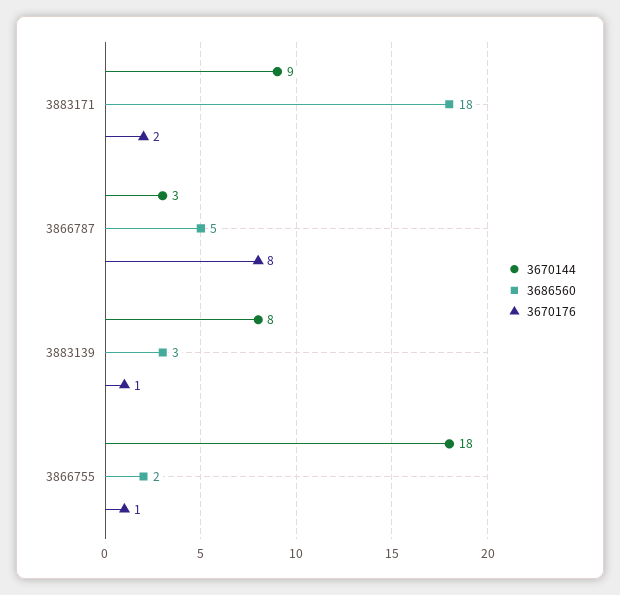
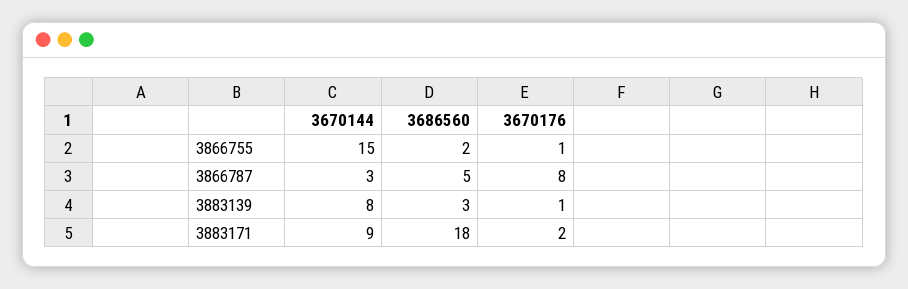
3670144, 3866755: 18 -> 15

